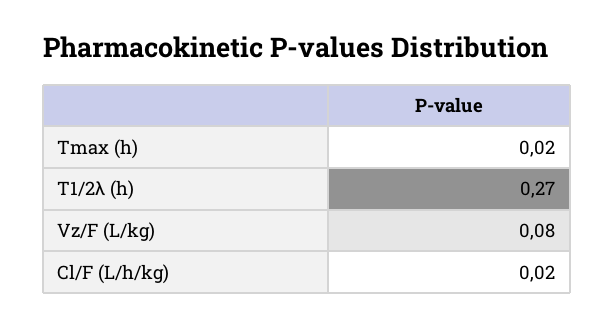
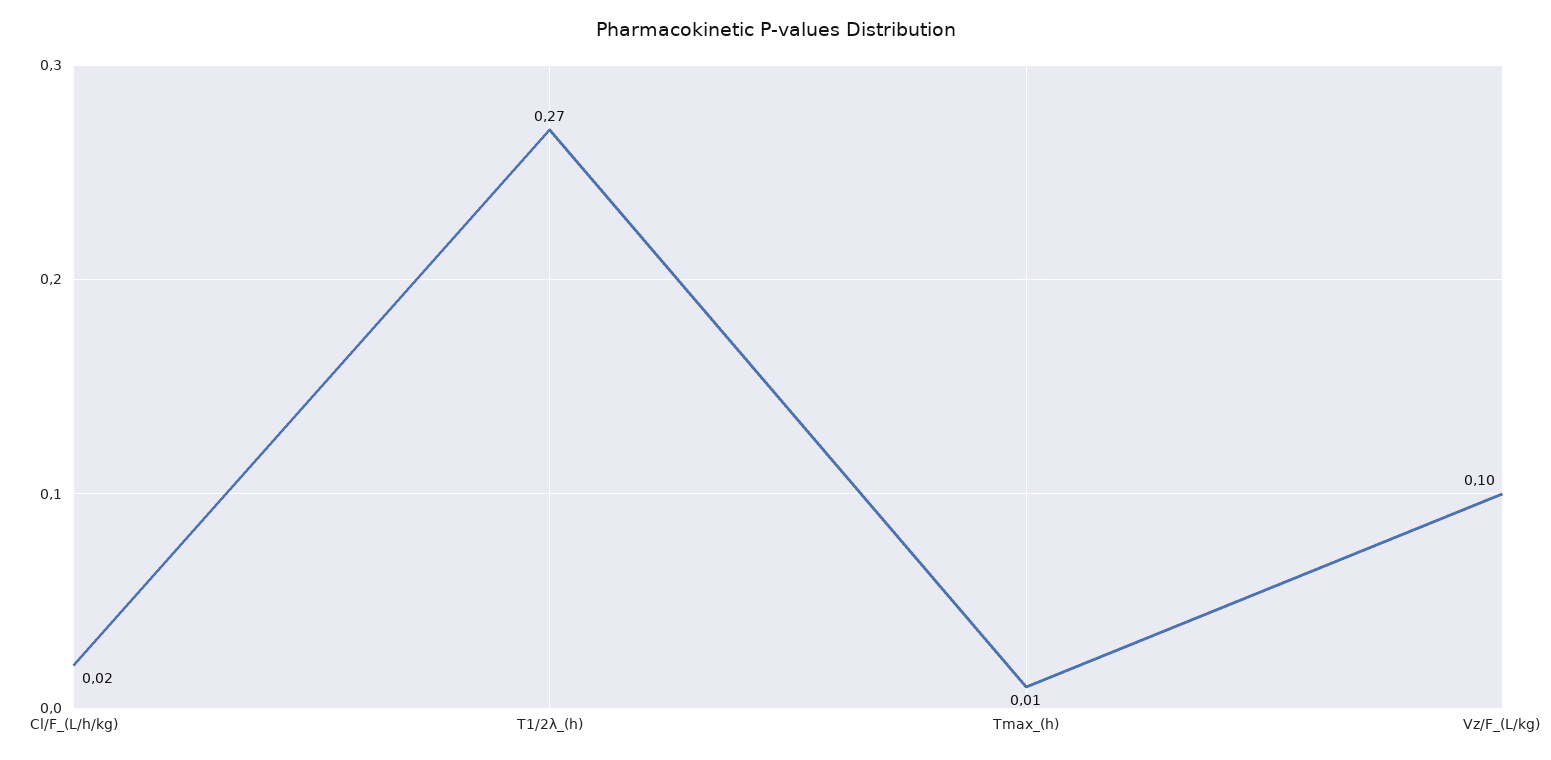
Tmax (h): 0.02 -> 0.01
Vz/F (L/kg): 0.08 -> 0.1

